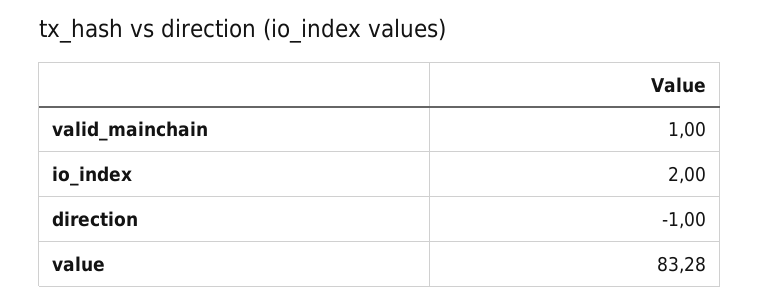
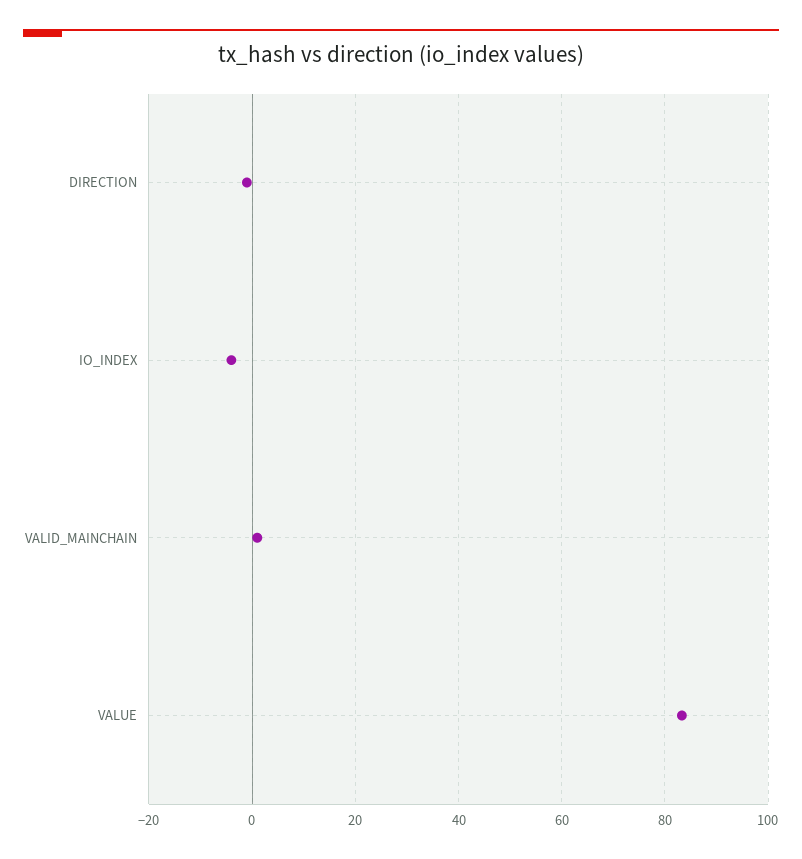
io_index: 2 -> -4

